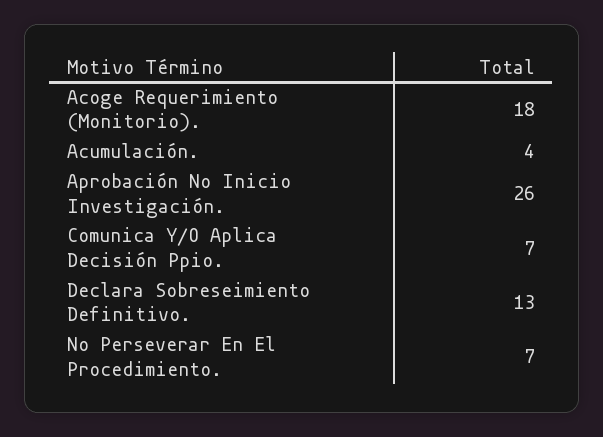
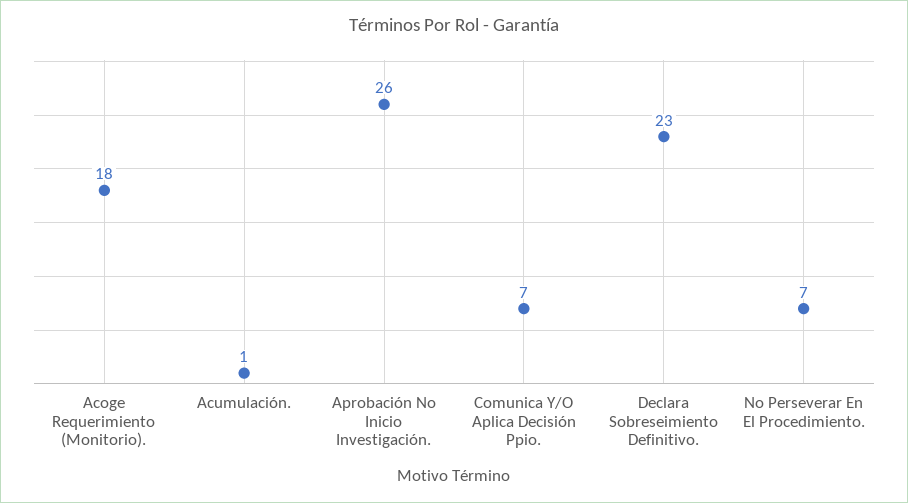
Acumulación.: 4 -> 1
Declara Sobreseimiento Definitivo.: 13 -> 23

